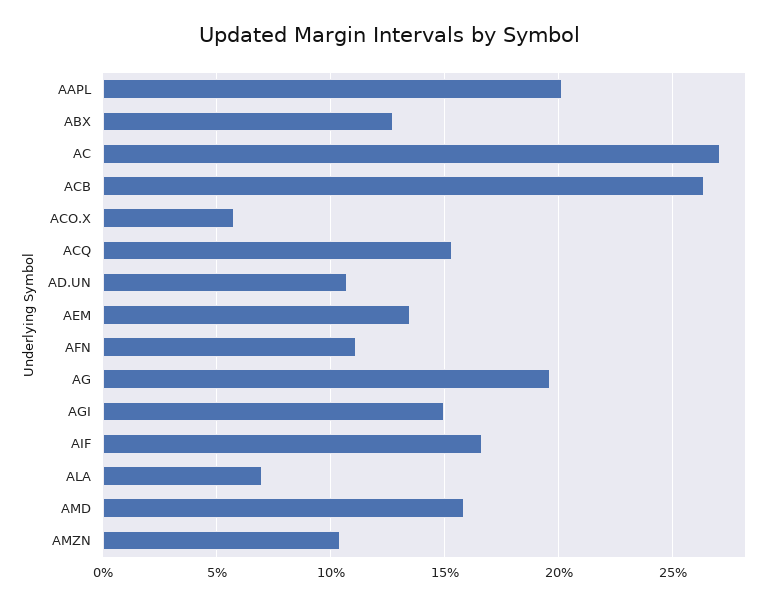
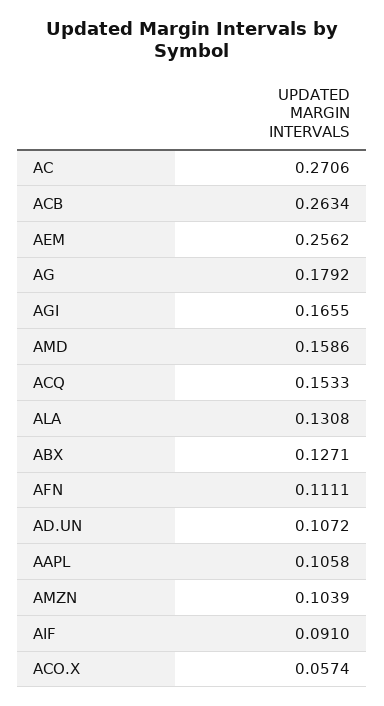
AAPL: 0.2 -> 0.1058
AEM: 0.135 -> 0.2562
AG: 0.195 -> 0.1792
AGI: 0.15 -> 0.1655
AIF: 0.165 -> 0.091
ALA: 0.07 -> 0.1308

